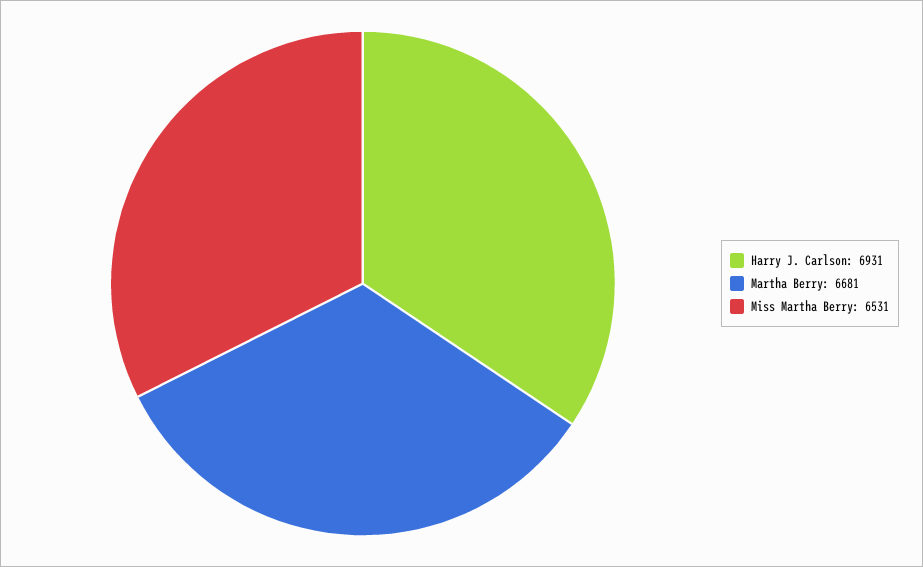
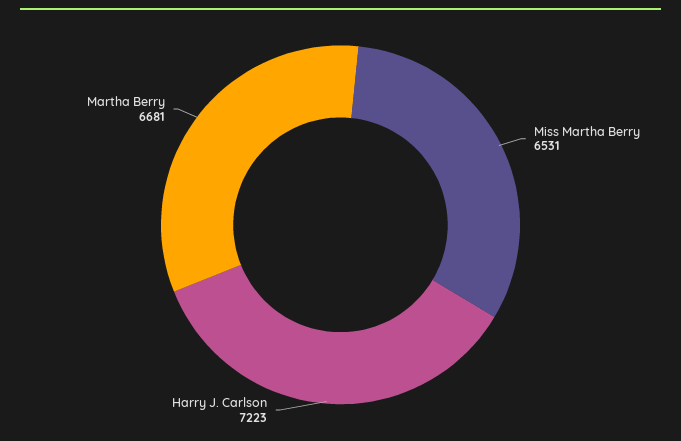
Harry J. Carlson: 6931 -> 7223

